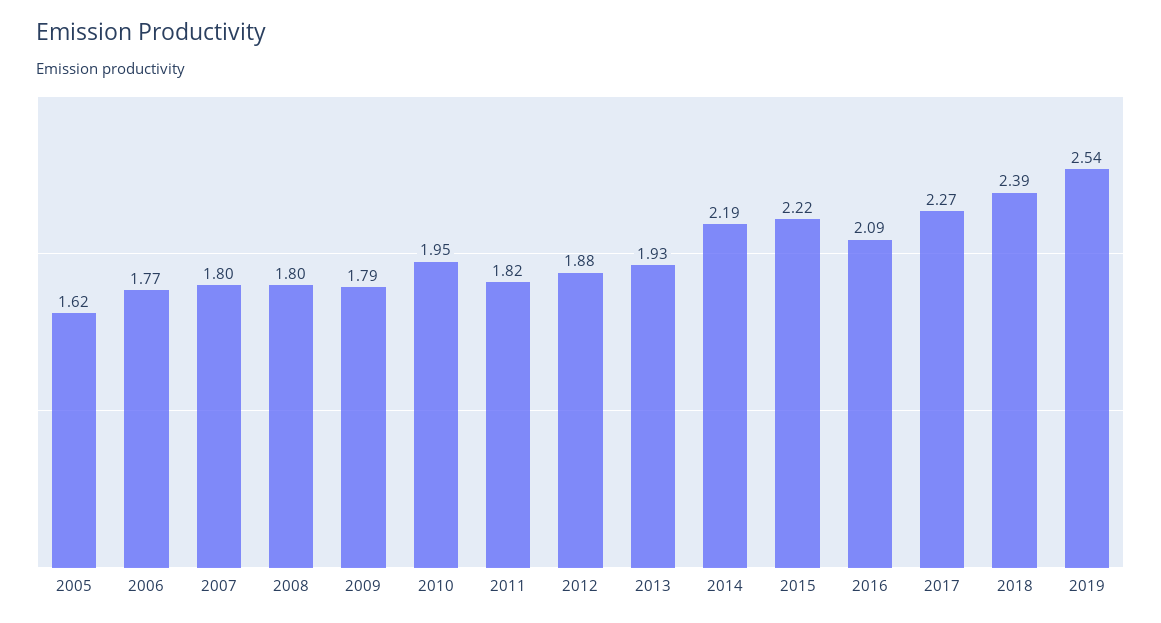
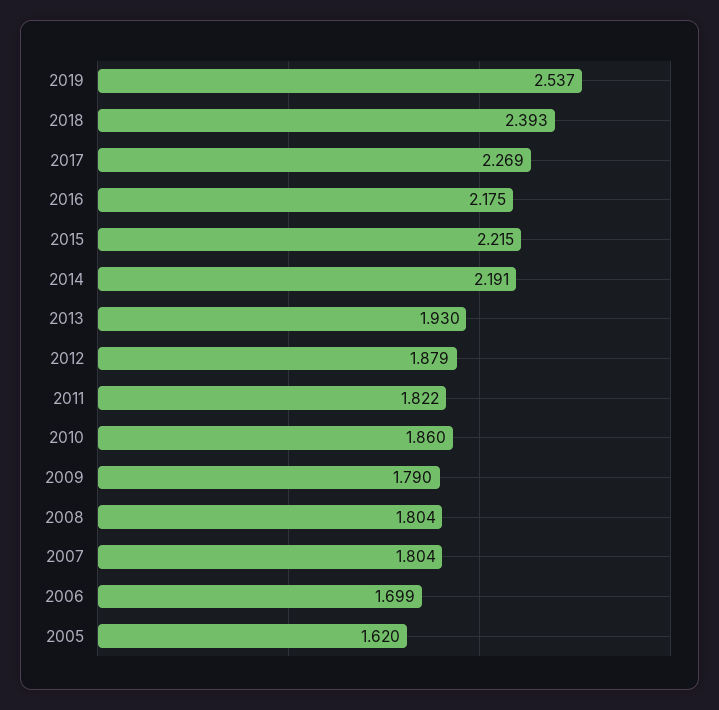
2006: 1.77 -> 1.699
2010: 1.95 -> 1.86
2016: 2.09 -> 2.175

